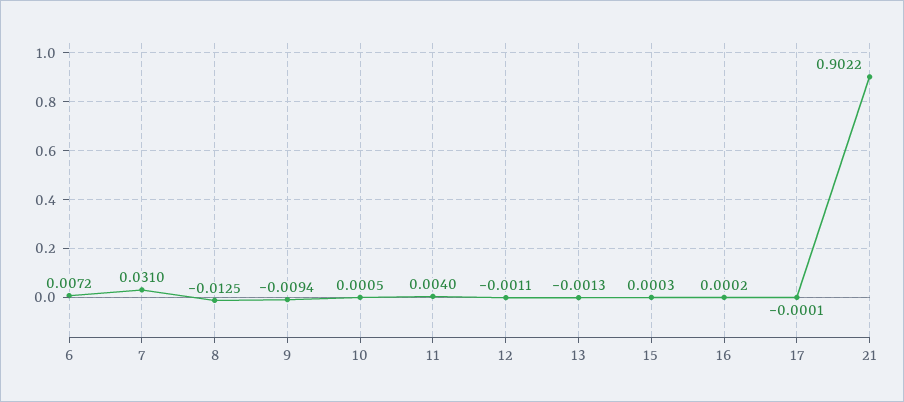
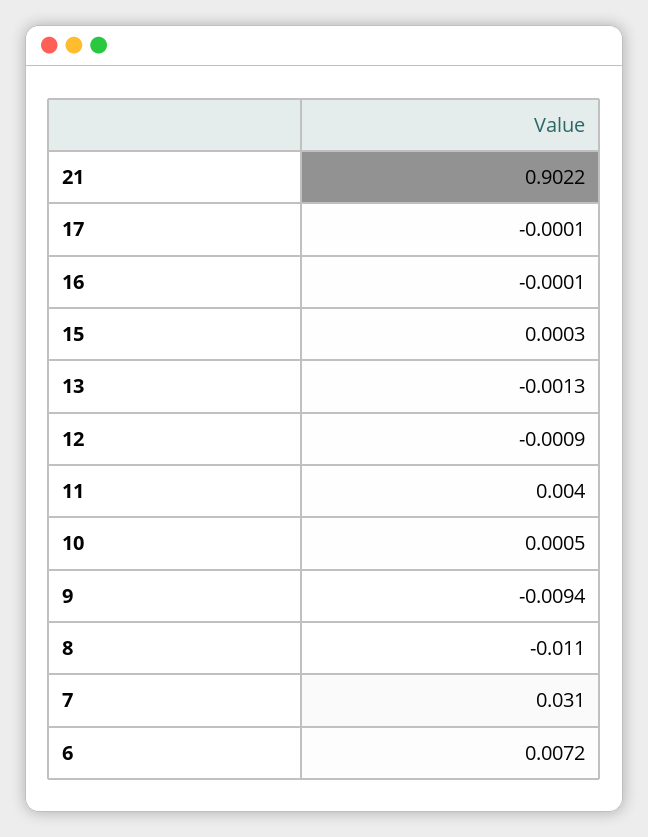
8: -0.0125 -> -0.011
12: -0.0011 -> -0.0009
16: 0.0002 -> -0.0001

